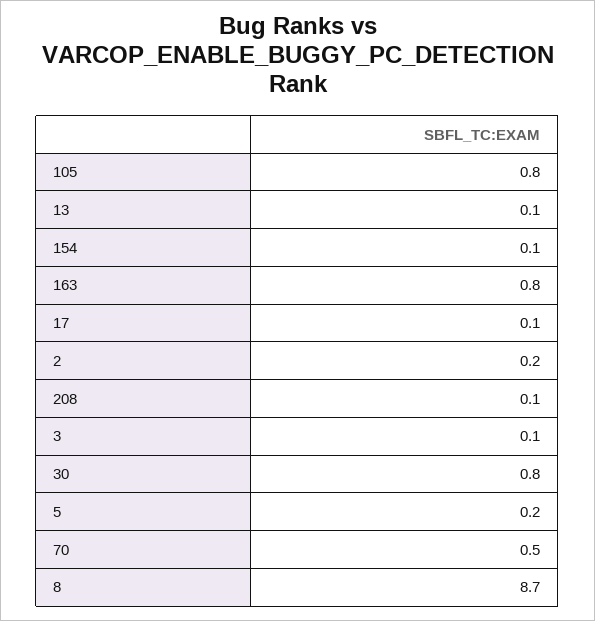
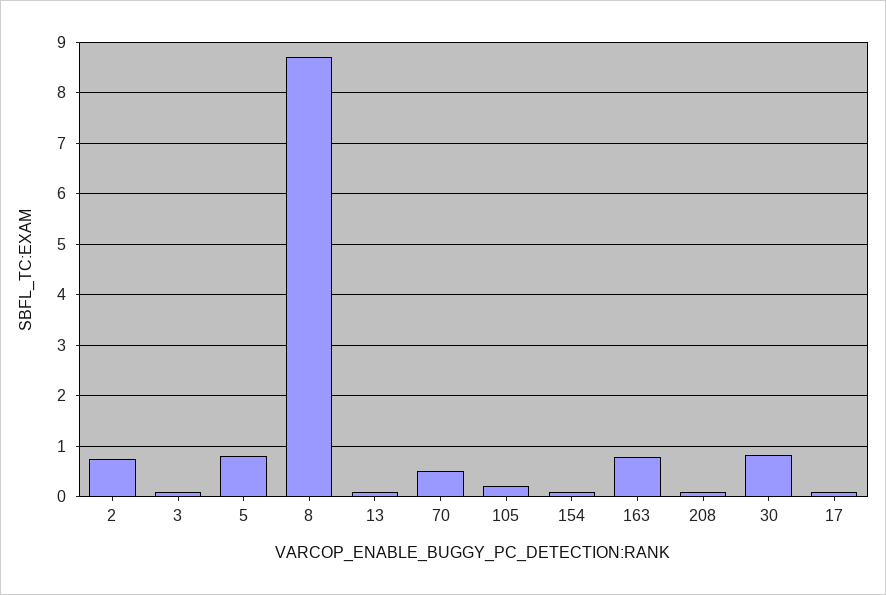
105: 0.8 -> 0.2
2: 0.2 -> 0.8
5: 0.2 -> 0.8

